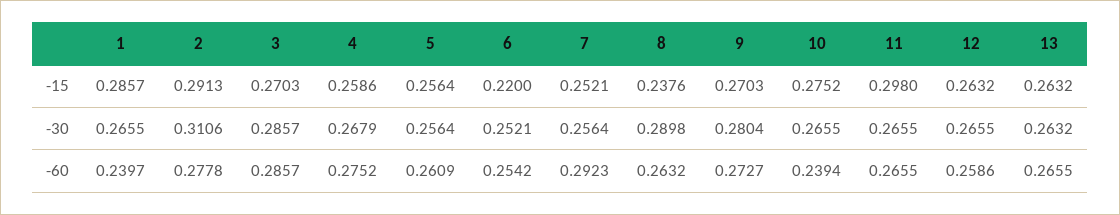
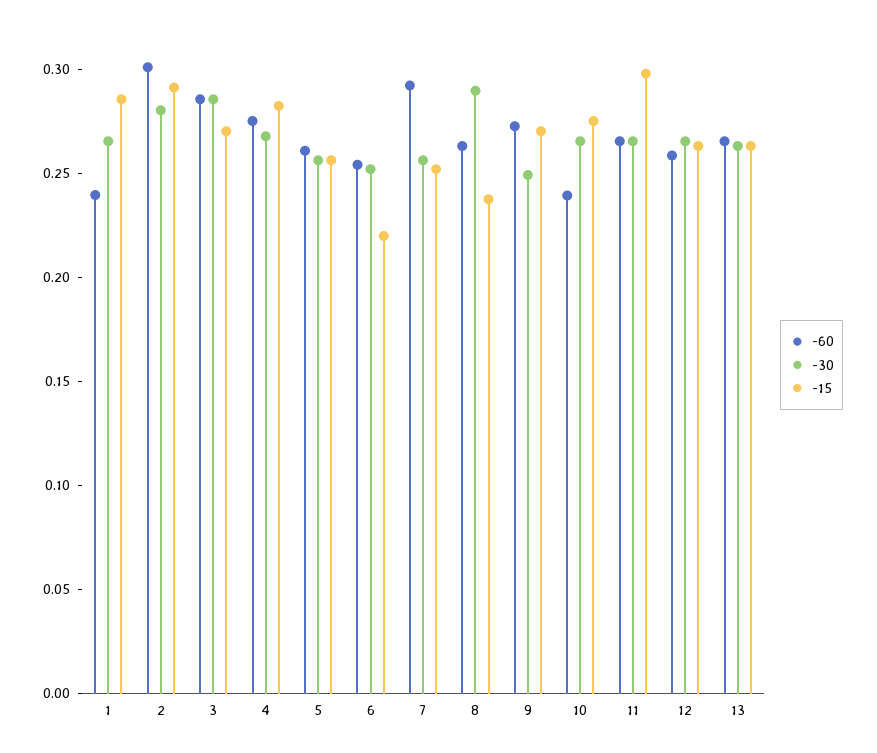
-15, 4: 0.2586 -> 0.28
-30, 2: 0.3106 -> 0.28
-30, 9: 0.2804 -> 0.25
-60, 2: 0.2778 -> 0.3

